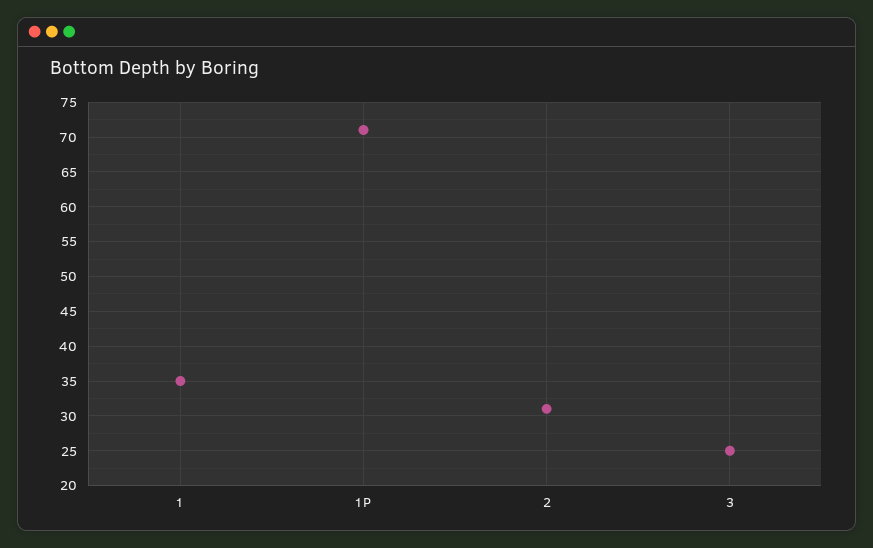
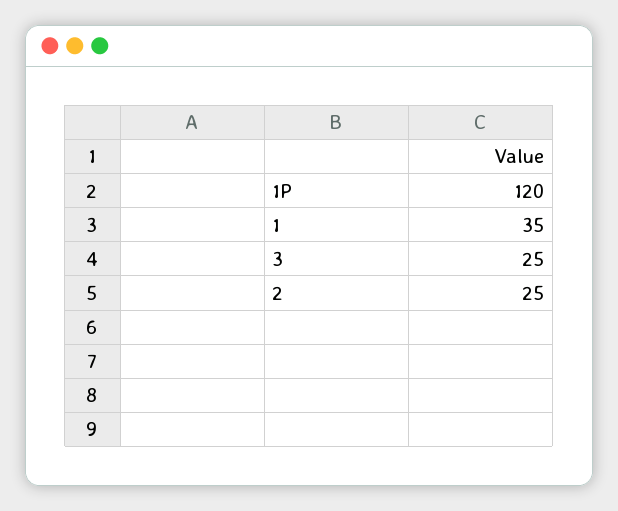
1P: 71 -> 120
2: 31 -> 25

